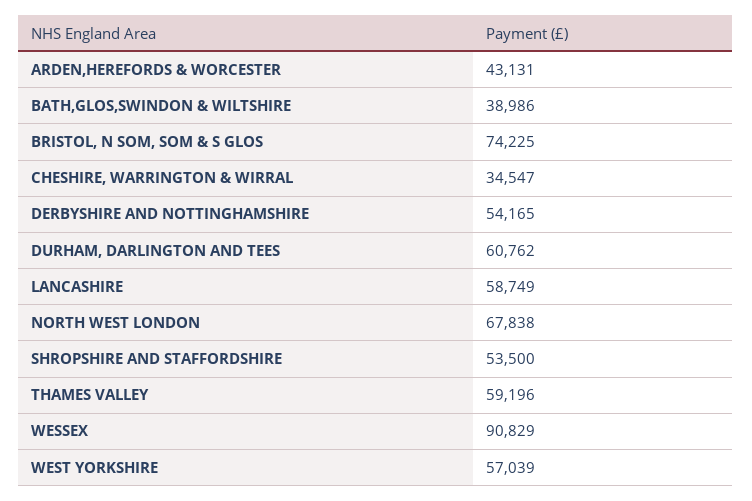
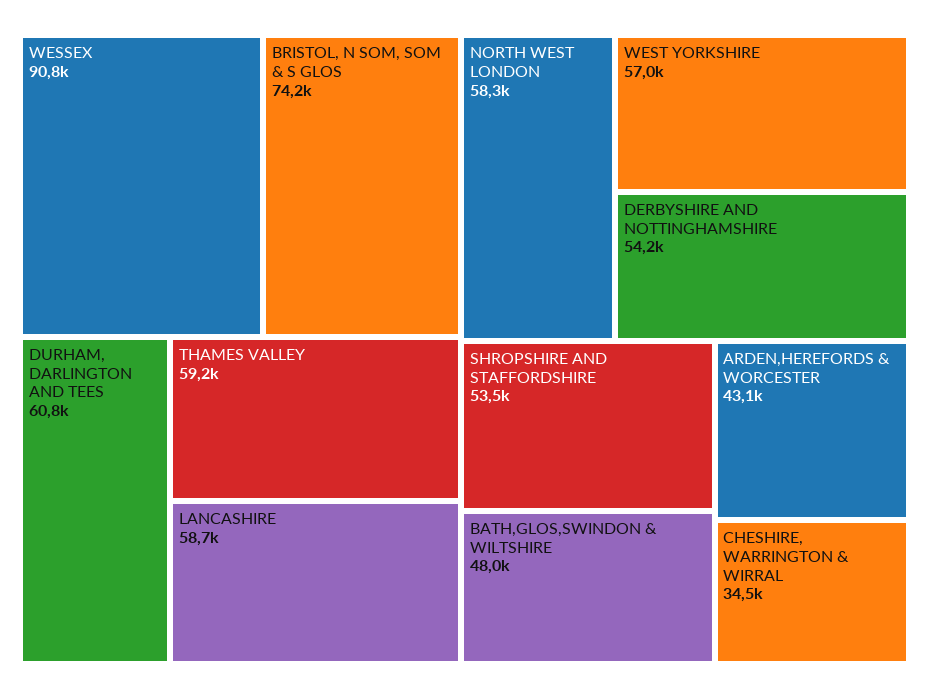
BATH,GLOS,SWINDON & WILTSHIRE: 38986 -> 48000
NORTH WEST LONDON: 67838 -> 58300

